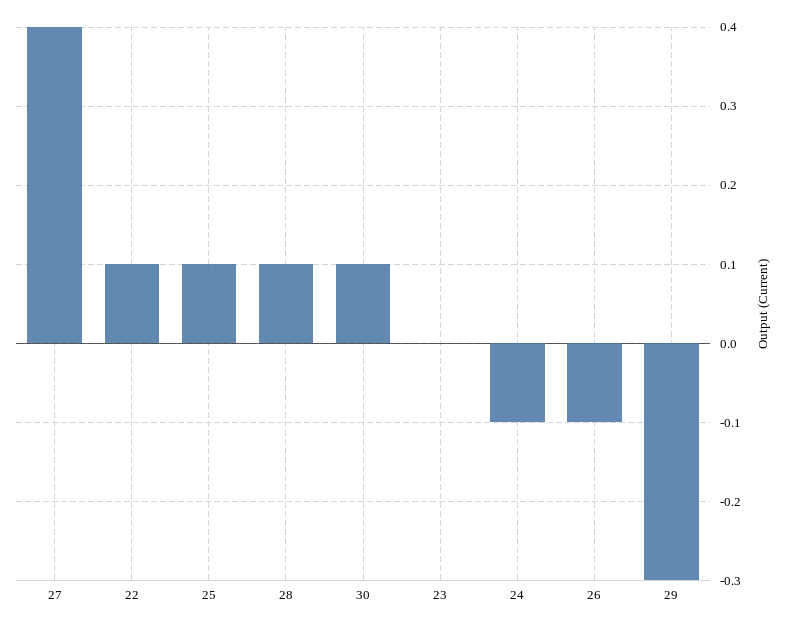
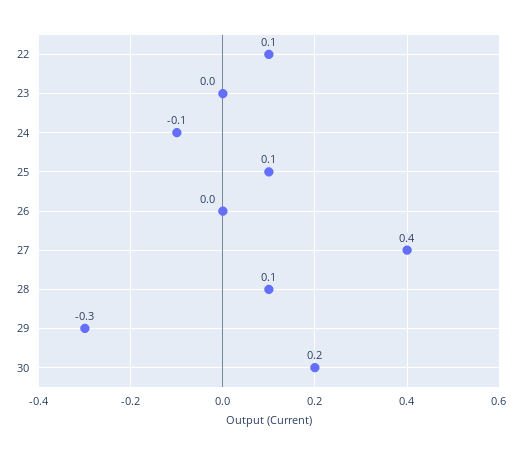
30: 0.1 -> 0.2
26: -0.1 -> 0

